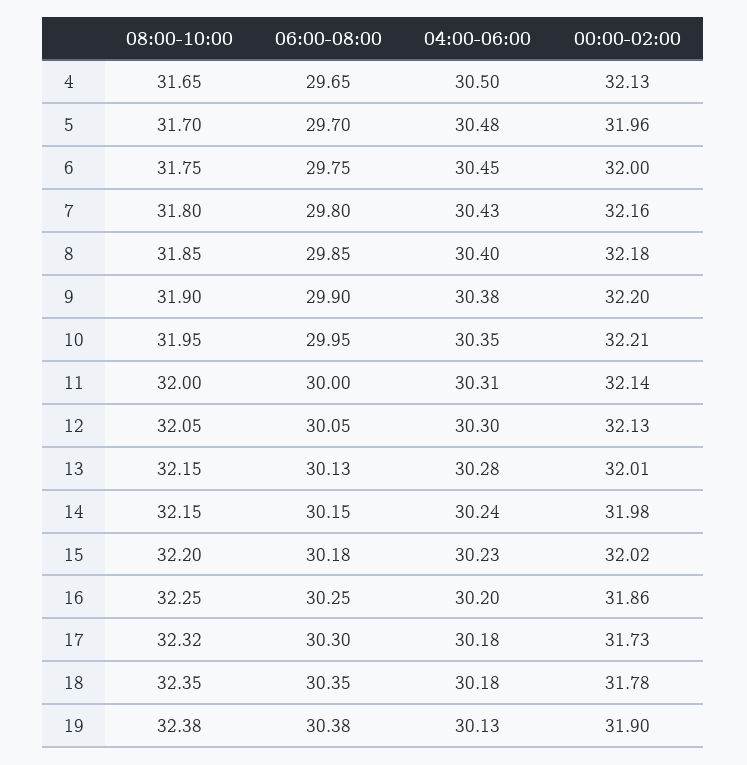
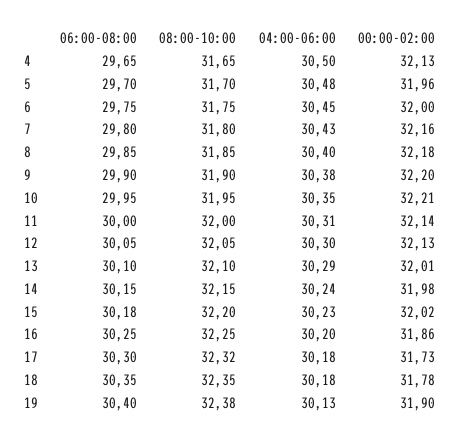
08:00-10:00, 13: 32.15 -> 32.1
06:00-08:00, 13: 30.13 -> 30.1
04:00-06:00, 13: 30.28 -> 30.29
06:00-08:00, 19: 30.38 -> 30.4

